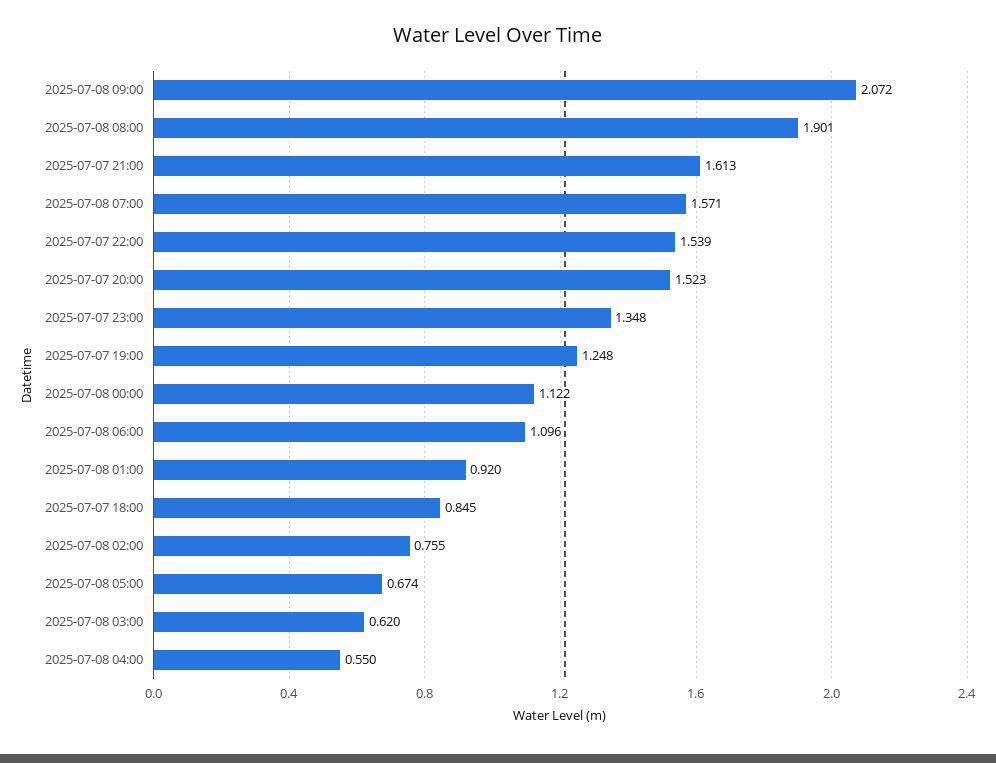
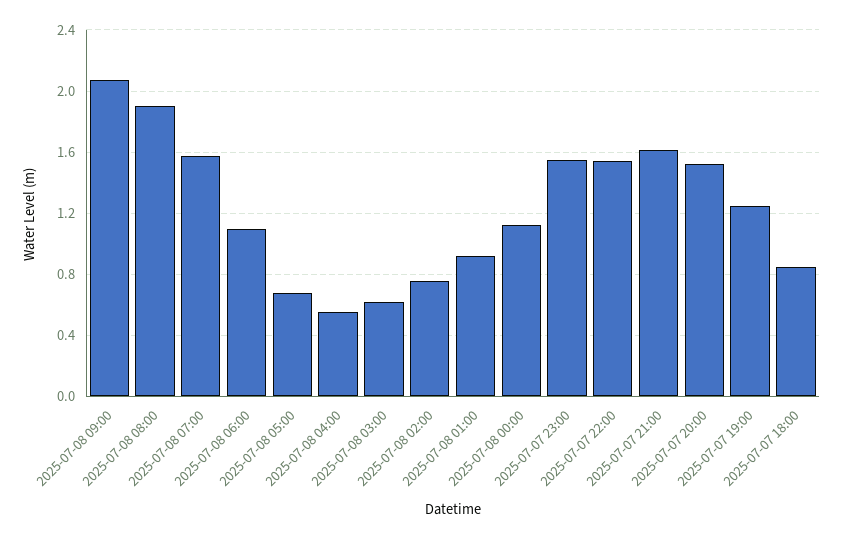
2025-07-07 23:00: 1.348 -> 1.55

